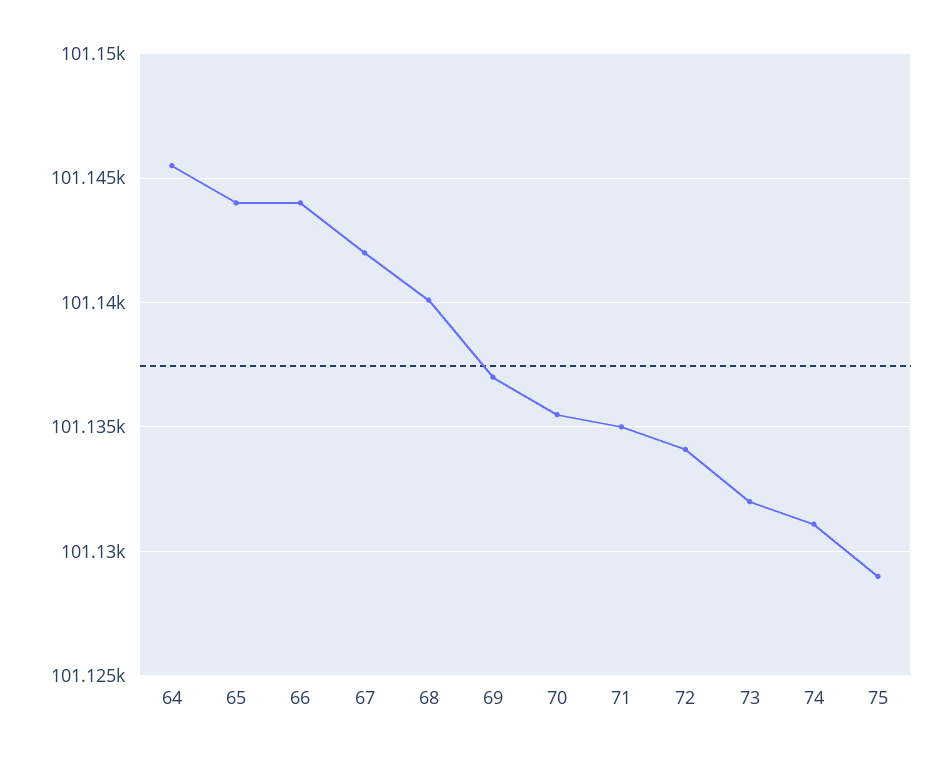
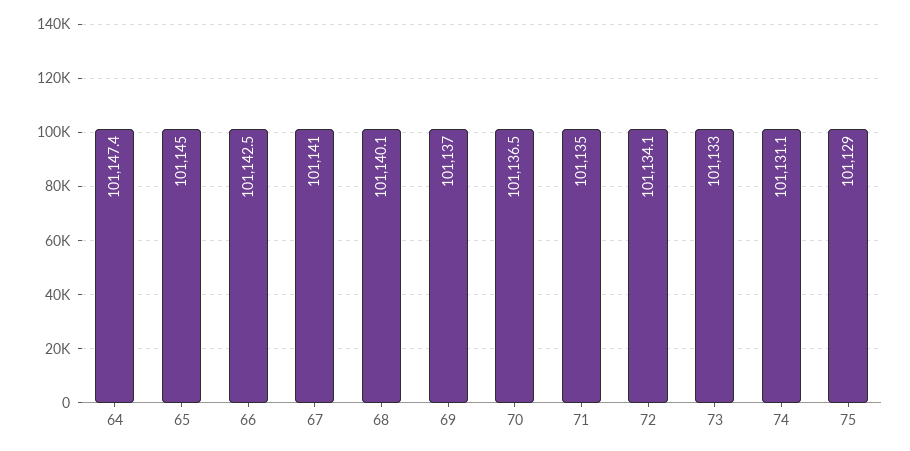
64: 101145.5 -> 101147.4
65: 101144 -> 101145
66: 101144 -> 101142.5
67: 101142 -> 101141
70: 101135.5 -> 101136.5
73: 101132 -> 101133

